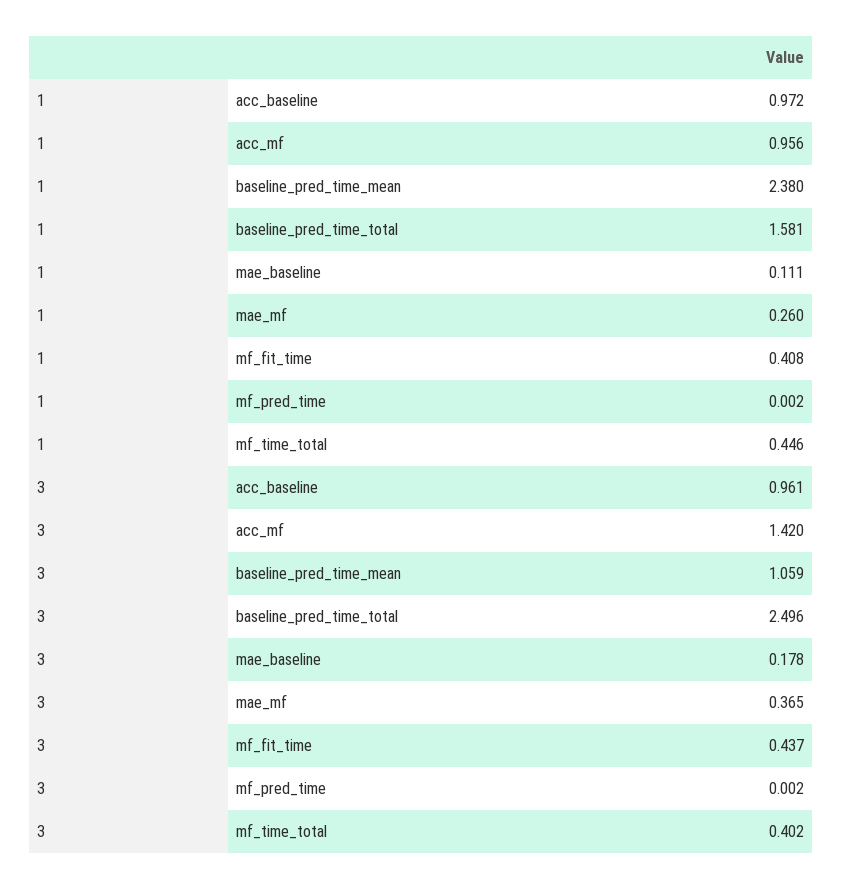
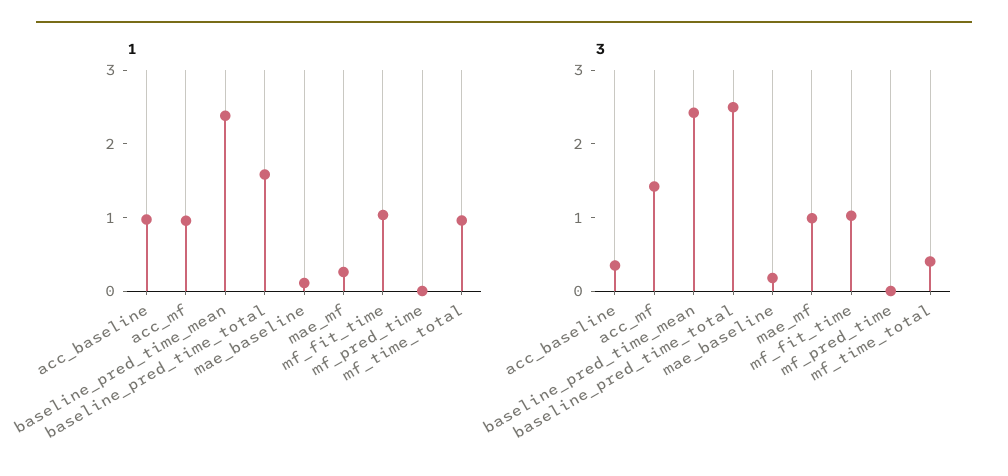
1, mf_fit_time: 0.408 -> 1
1, mf_time_total: 0.446 -> 1
3, acc_baseline: 0.961 -> 0.4
3, baseline_pred_time_mean: 1.059 -> 2.4
3, mae_mf: 0.365 -> 1
3, mf_fit_time: 0.437 -> 1

